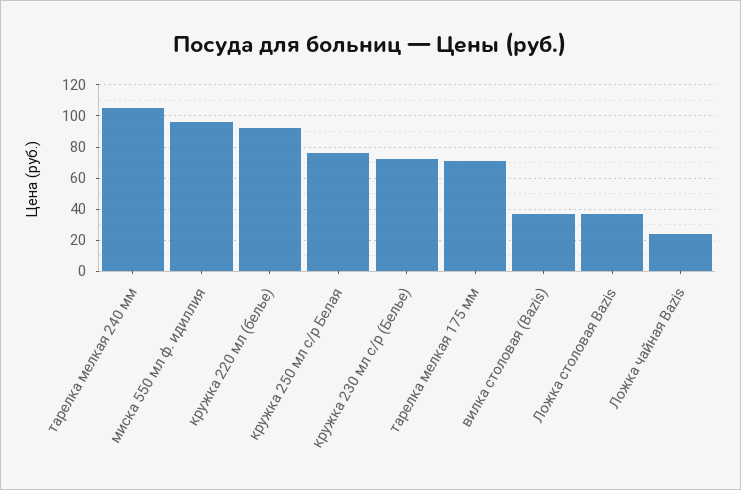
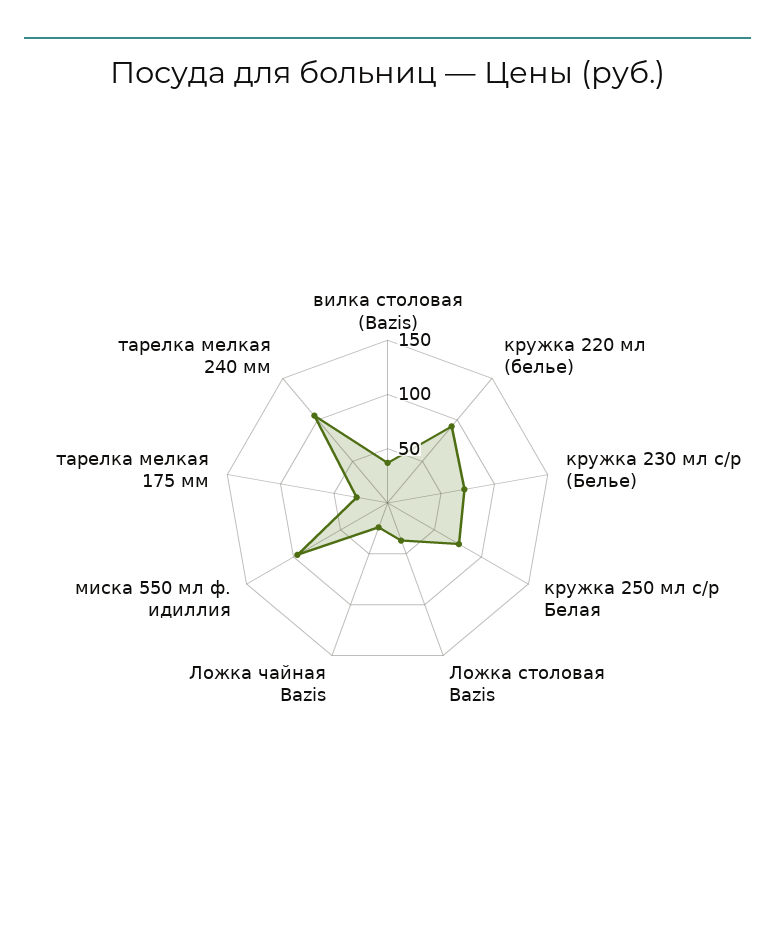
тарелка мелкая 175 мм: 70 -> 30

